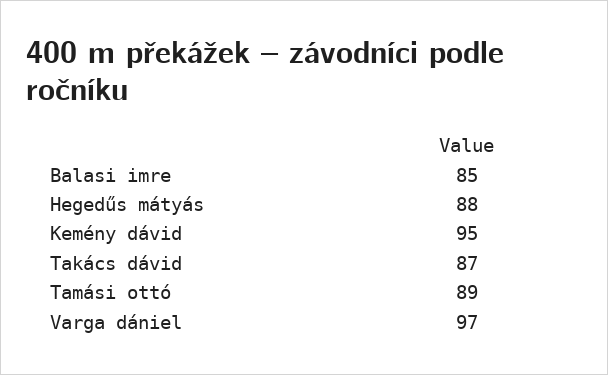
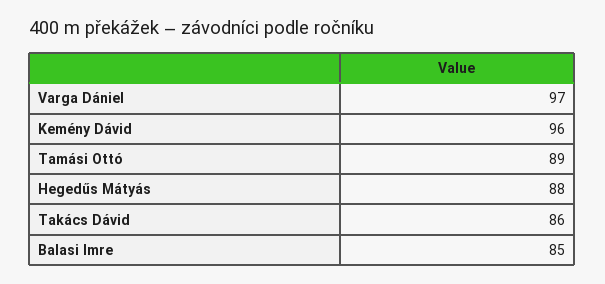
Kemény dávid: 95 -> 96
Takács dávid: 87 -> 86

